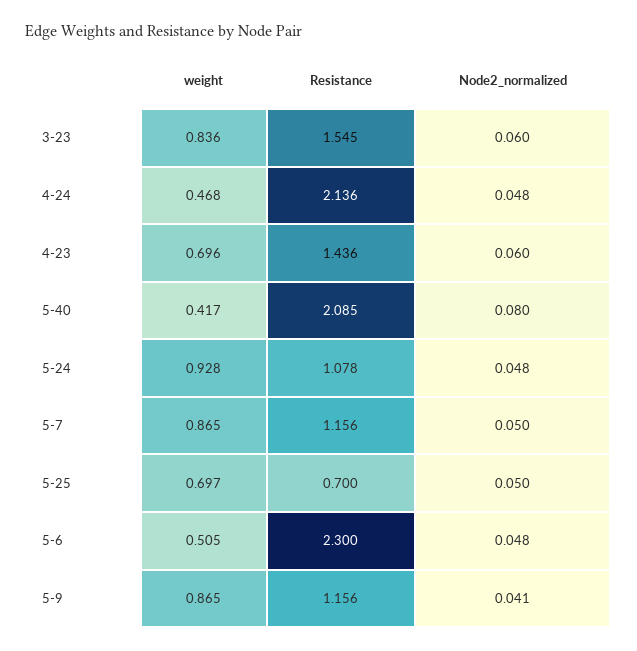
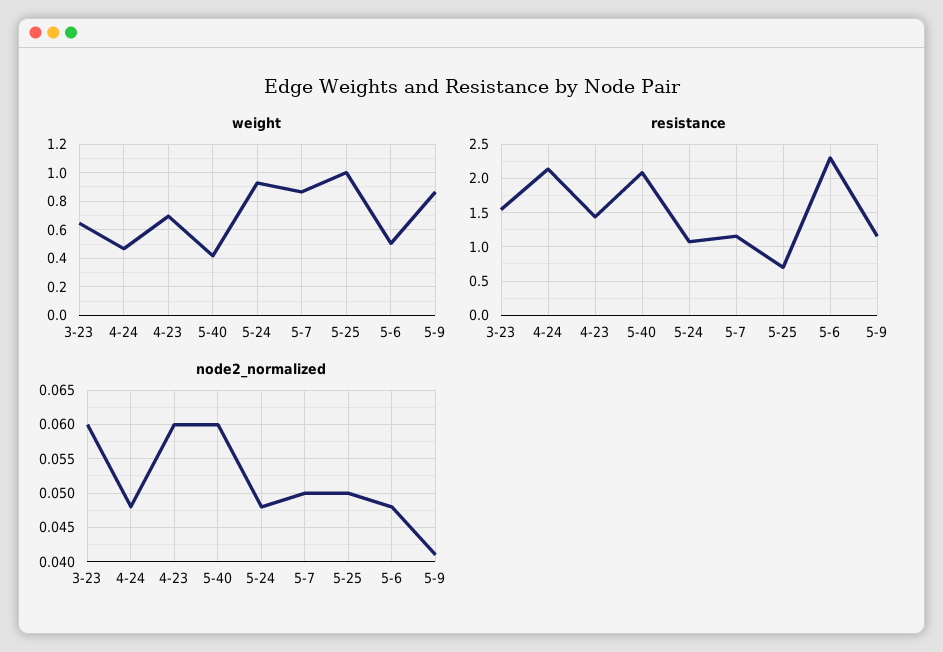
weight, 3-23: 0.836 -> 0.65
Node2_normalized, 5-40: 0.08 -> 0.06
weight, 5-25: 0.697 -> 1

